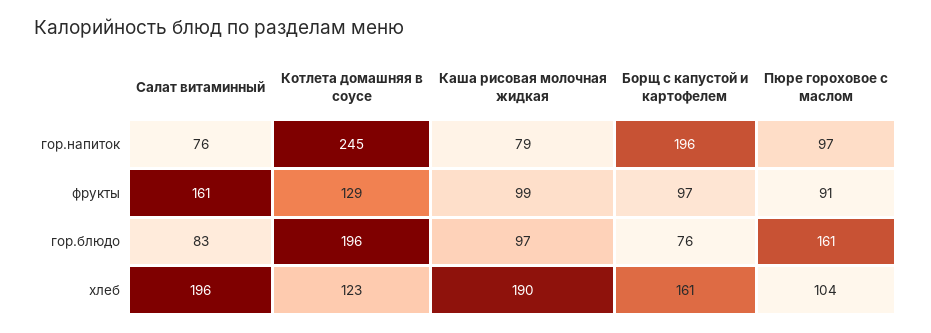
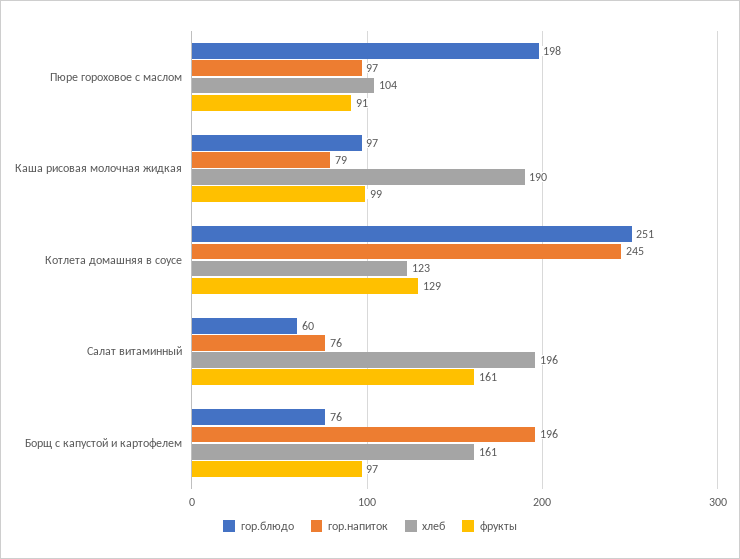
гор.блюдо, Салат витаминный: 83 -> 60
гор.блюдо, Котлета домашняя в соусе: 196 -> 251
гор.блюдо, Пюре гороховое с маслом: 161 -> 198

